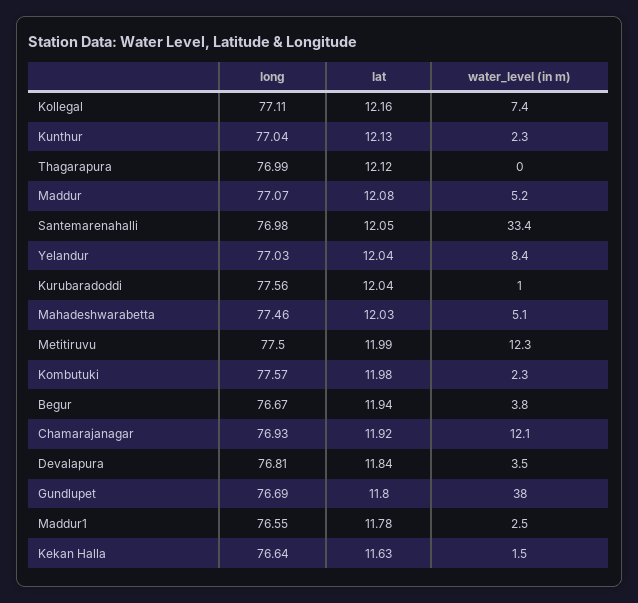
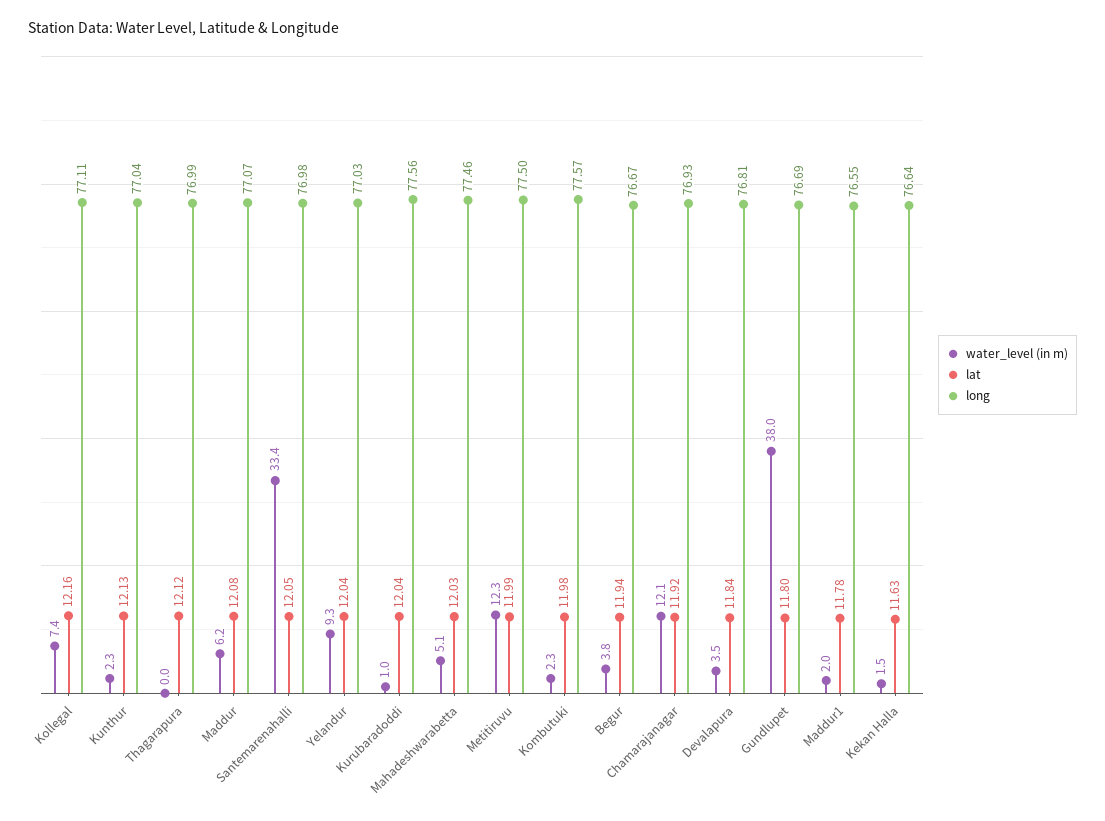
water_level (in m), Maddur: 5.2 -> 6.2
water_level (in m), Yelandur: 8.4 -> 9.3
water_level (in m), Maddur1: 2.5 -> 2

